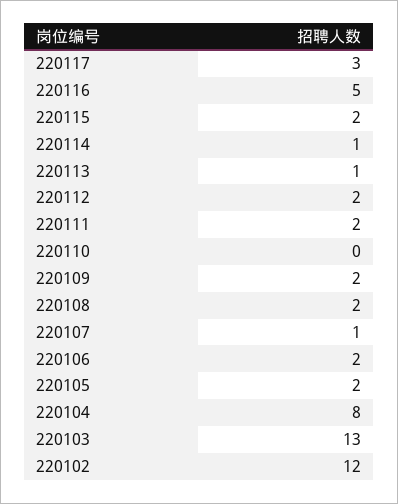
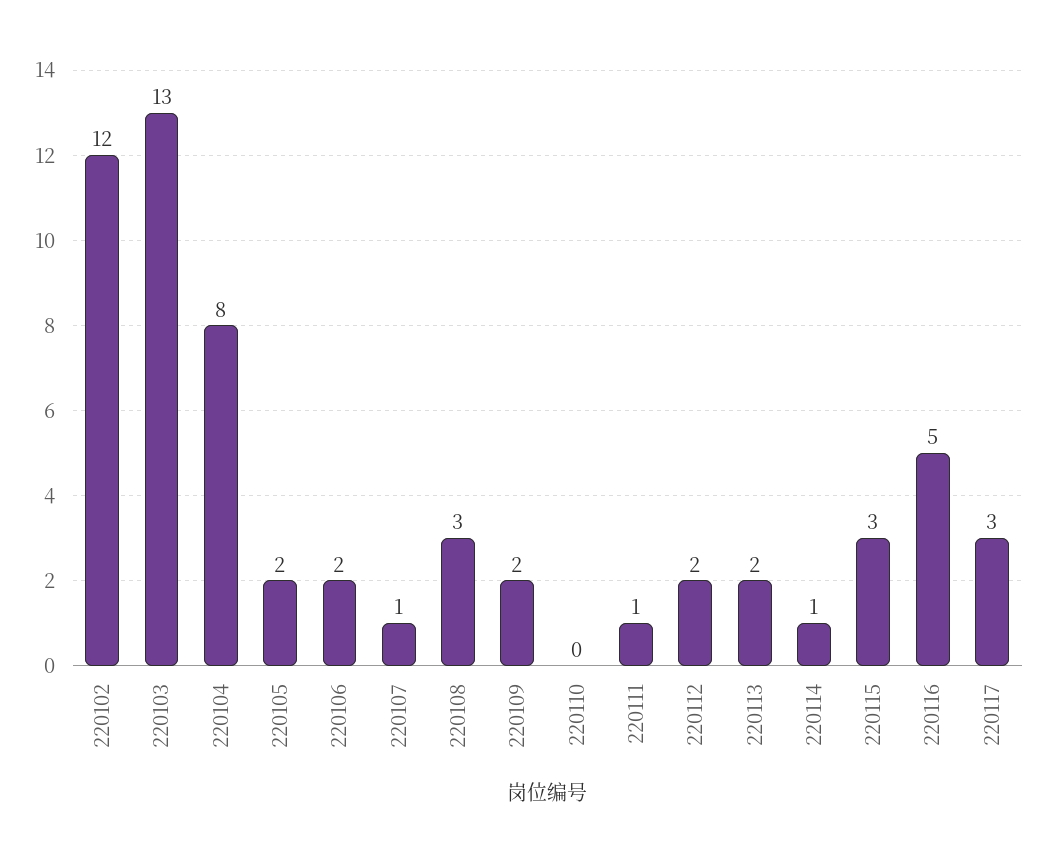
220115: 2 -> 3
220113: 1 -> 2
220111: 2 -> 1
220108: 2 -> 3

